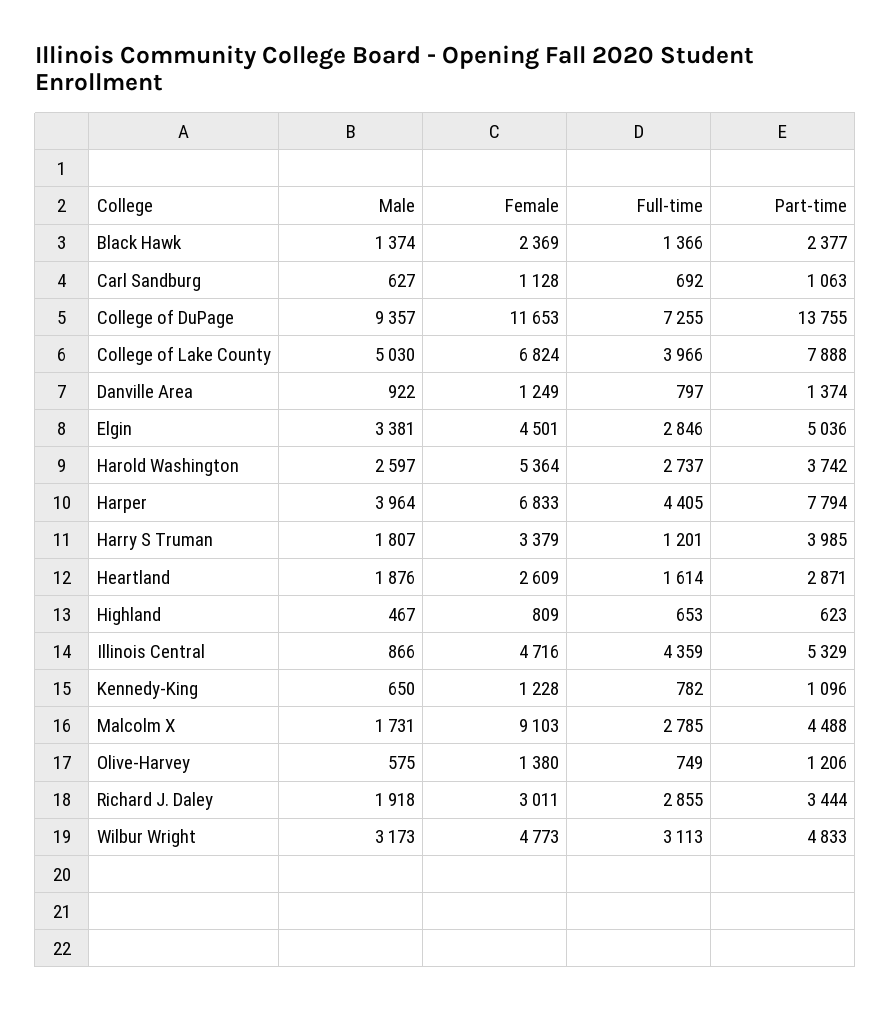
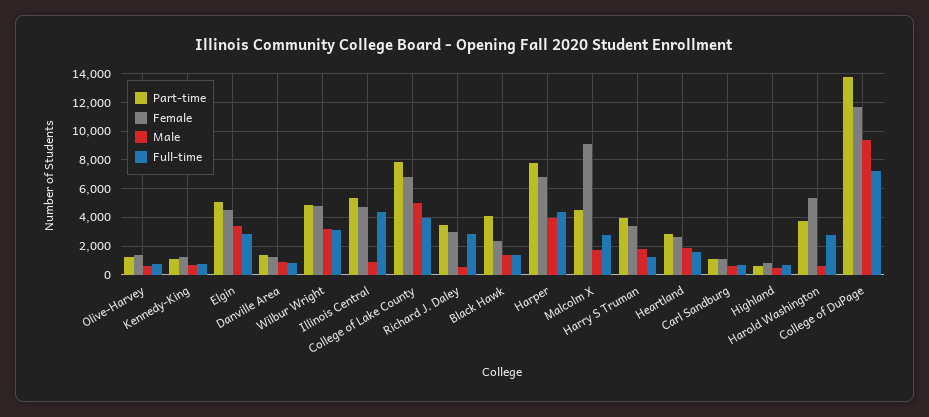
Part-time, Black Hawk: 2377 -> 4000
Male, Harold Washington: 2597 -> 500
Male, Richard J. Daley: 1918 -> 500

